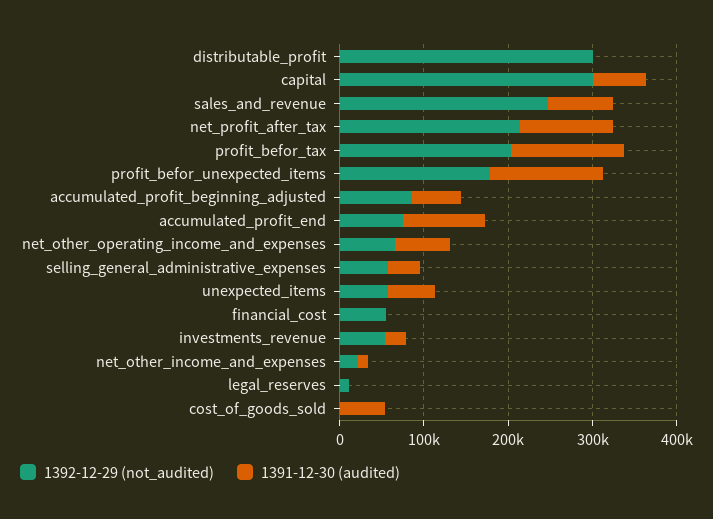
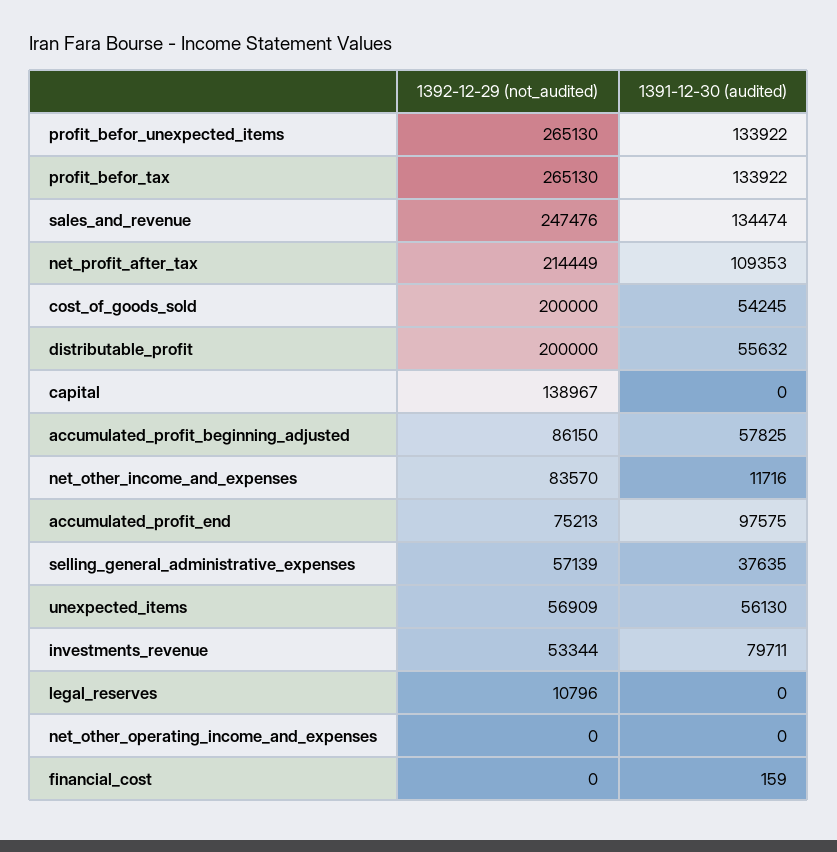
1392-12-29 (not_audited), distributable_profit: 300000 -> 200000
1391-12-30 (audited), distributable_profit: 0 -> 55632
1392-12-29 (not_audited), capital: 300000 -> 138967
1391-12-30 (audited), capital: 60000 -> 0
1391-12-30 (audited), sales_and_revenue: 80000 -> 134474
1392-12-29 (not_audited), profit_befor_tax: 200000 -> 265130
1392-12-29 (not_audited), profit_befor_unexpected_items: 180000 -> 265130
1392-12-29 (not_audited), net_other_operating_income_and_expenses: 60000 -> 0
1391-12-30 (audited), net_other_operating_income_and_expenses: 60000 -> 0
1392-12-29 (not_audited), financial_cost: 60000 -> 0
1391-12-30 (audited), investments_revenue: 20000 -> 79711
1392-12-29 (not_audited), net_other_income_and_expenses: 20000 -> 83570
1392-12-29 (not_audited), cost_of_goods_sold: 0 -> 200000

